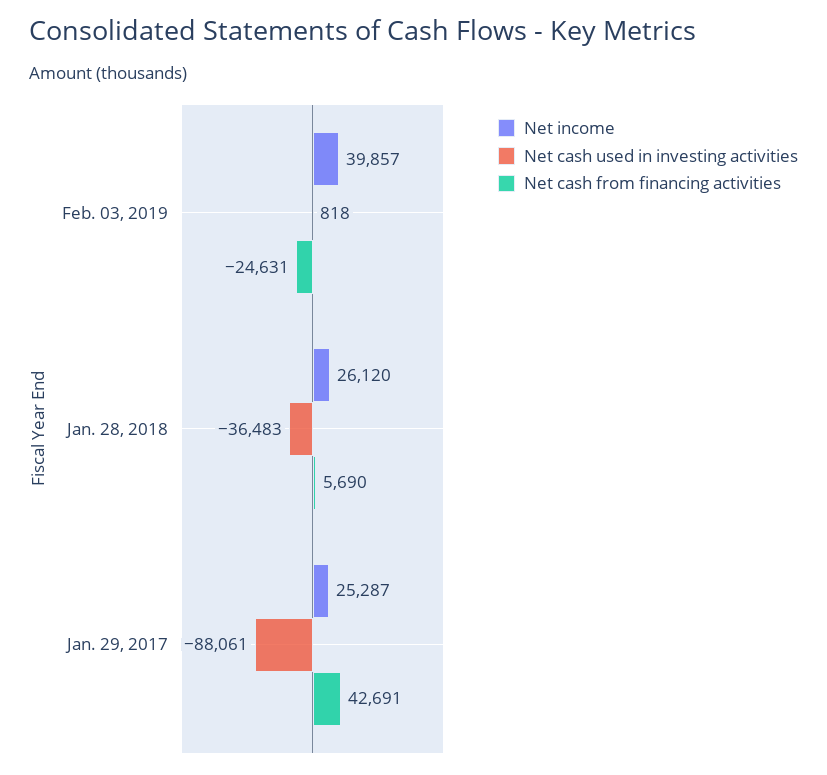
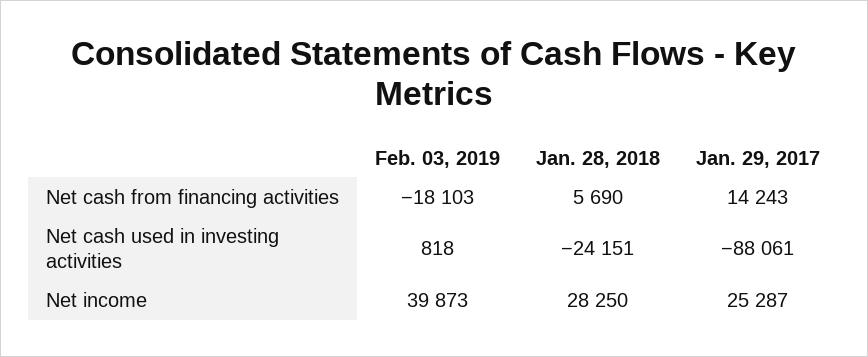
Net income, Feb. 03, 2019: 39857 -> 39873
Net cash from financing activities, Feb. 03, 2019: -24631 -> -18103
Net income, Jan. 28, 2018: 26120 -> 28250
Net cash used in investing activities, Jan. 28, 2018: -36483 -> -24151
Net cash from financing activities, Jan. 29, 2017: 42691 -> 14243

